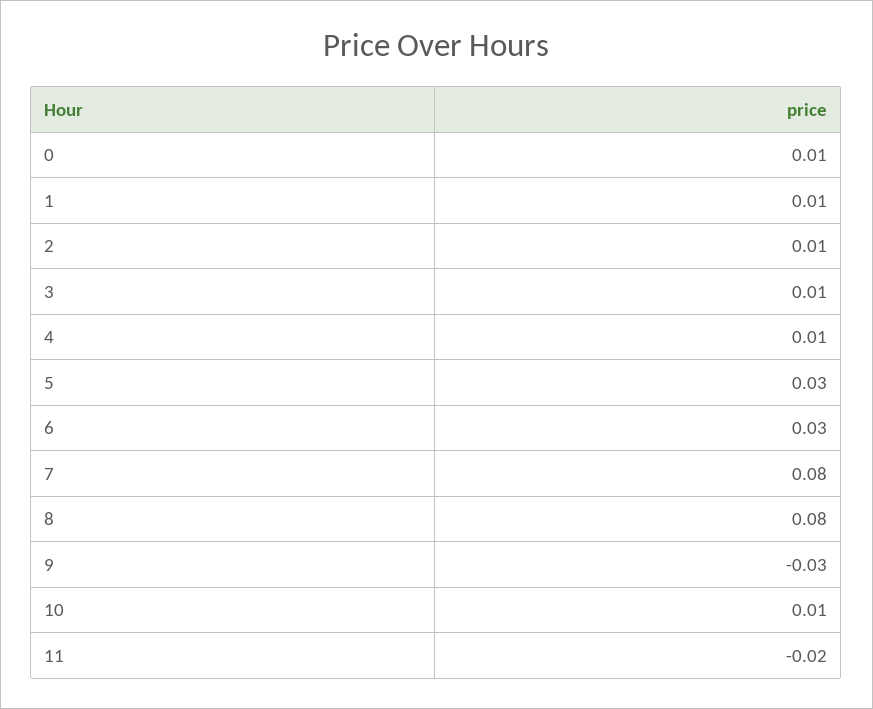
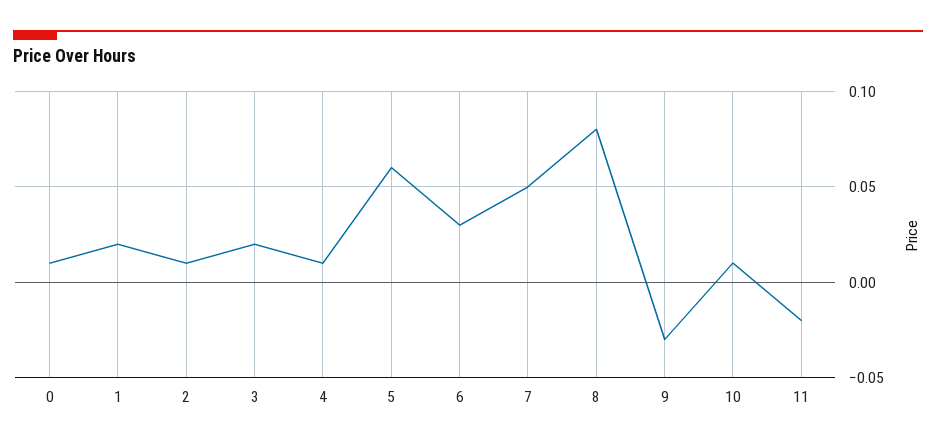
1: 0.01 -> 0.02
3: 0.01 -> 0.02
5: 0.03 -> 0.06
7: 0.08 -> 0.05

